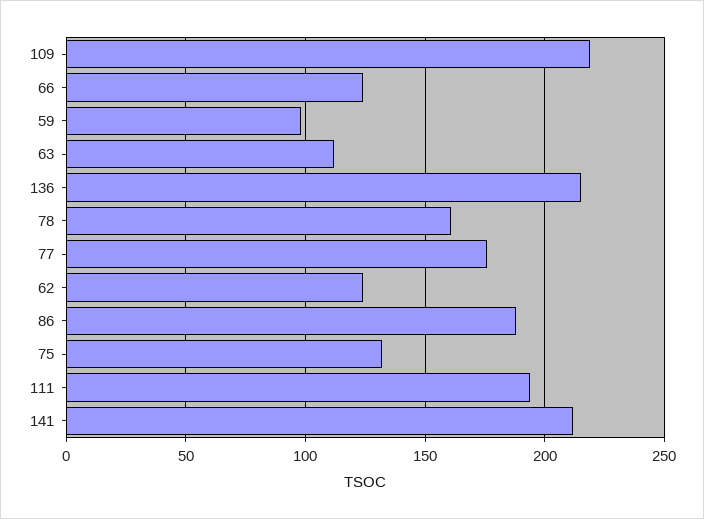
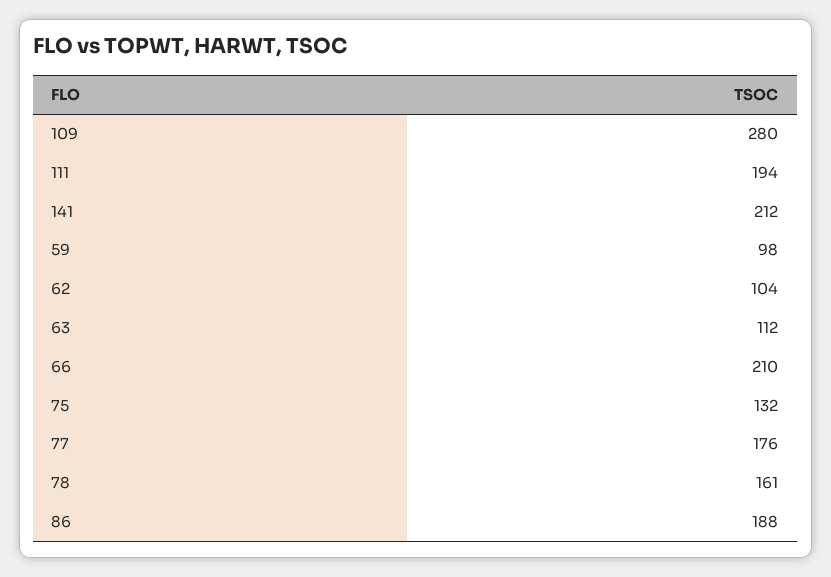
109: 220 -> 280
66: 125 -> 210
136: 215 -> none
62: 125 -> 104

